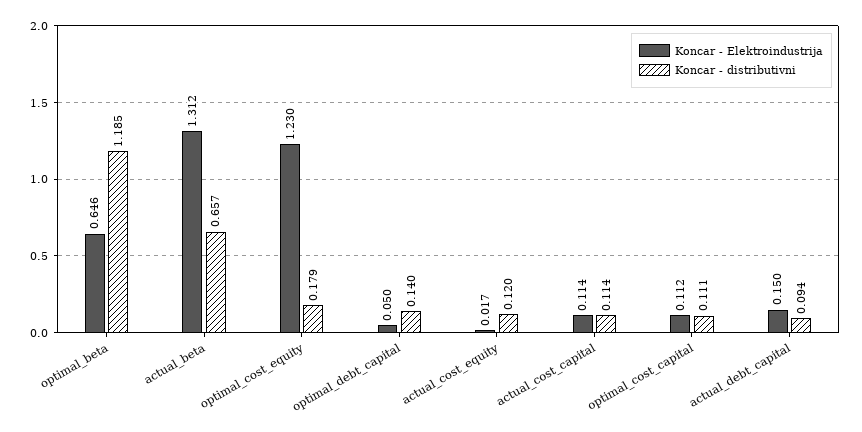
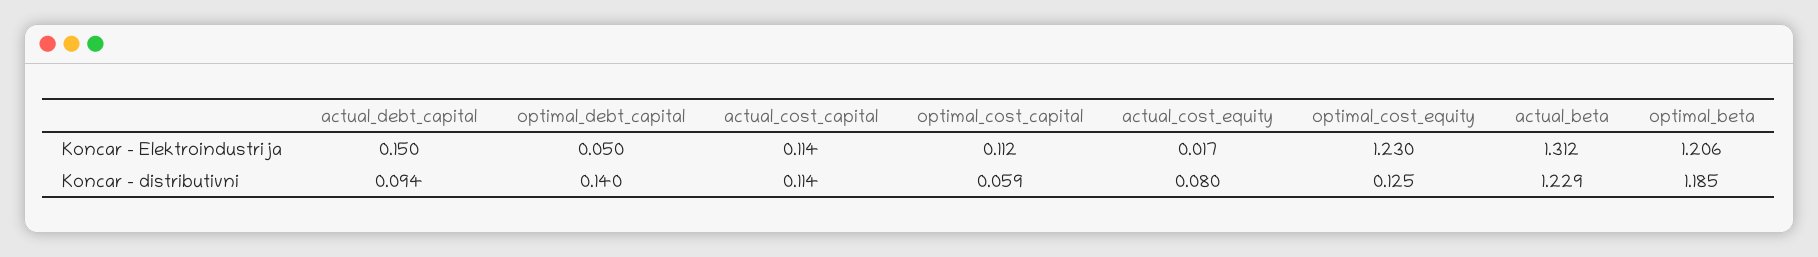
Koncar - Elektroindustrija, optimal_beta: 0.646 -> 1.206
Koncar - distributivni, actual_beta: 0.657 -> 1.229
Koncar - distributivni, optimal_cost_equity: 0.179 -> 0.125
Koncar - distributivni, actual_cost_equity: 0.12 -> 0.08
Koncar - distributivni, optimal_cost_capital: 0.111 -> 0.059

